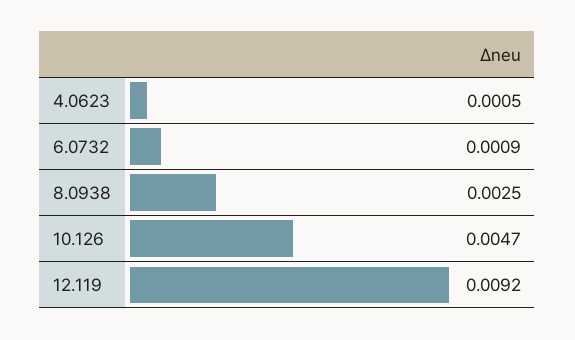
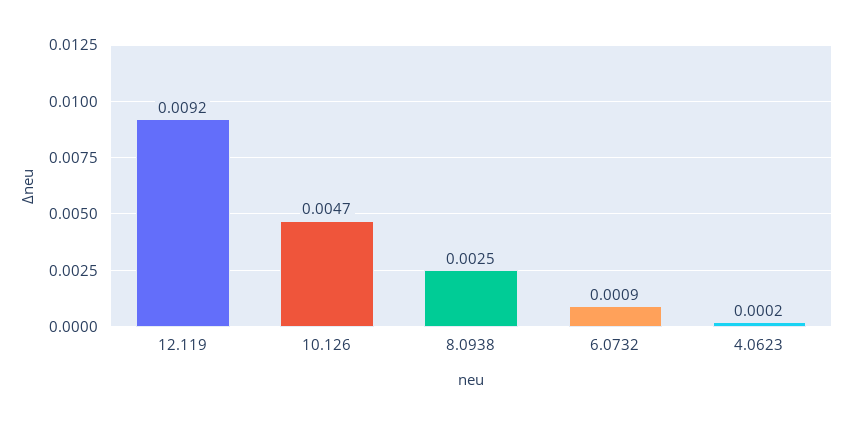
4.0623: 0.0005 -> 0.0002

